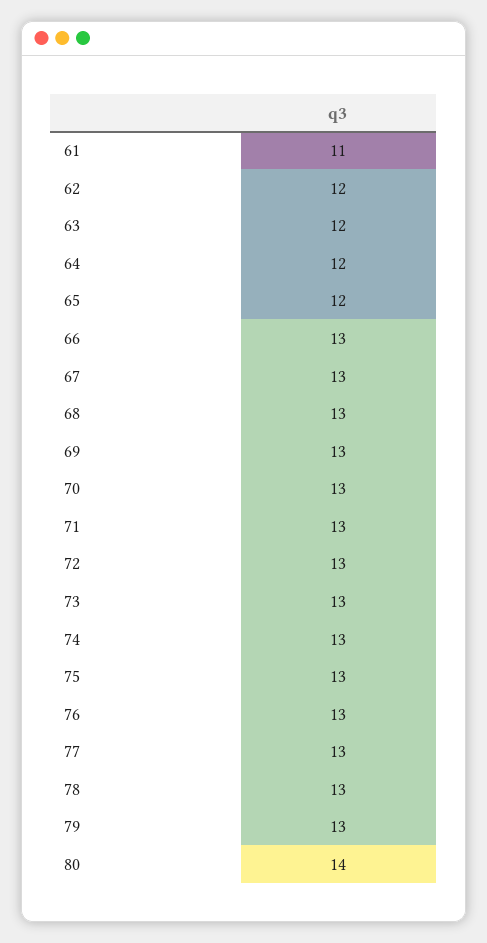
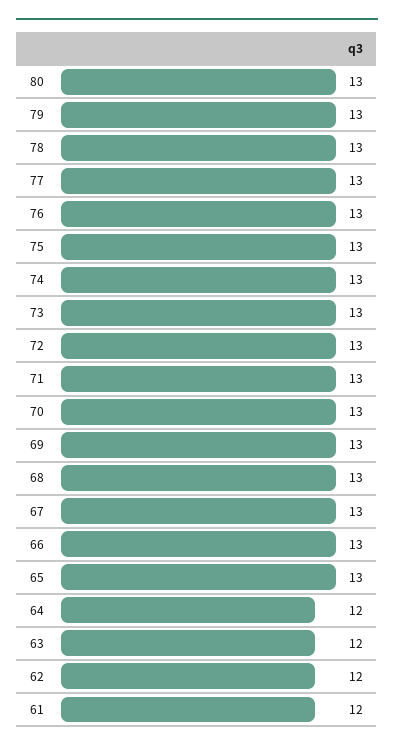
61: 11 -> 12
65: 12 -> 13
80: 14 -> 13

